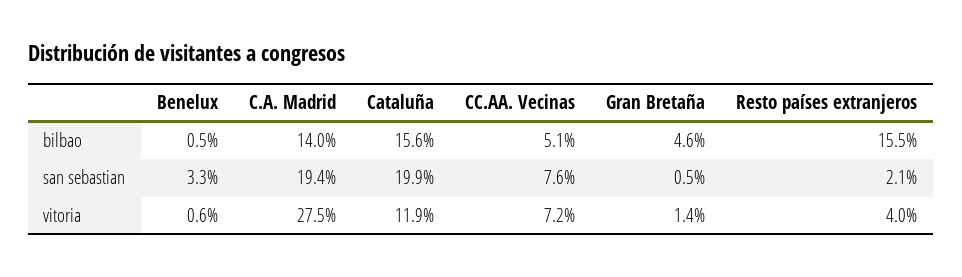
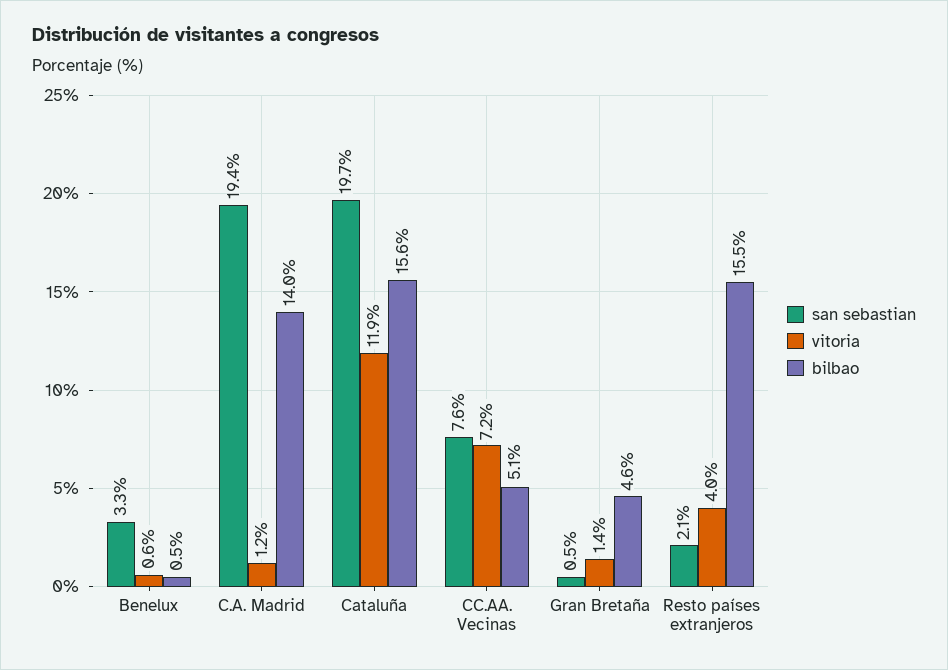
san sebastian, Cataluña: 19.9 -> 19.7
vitoria, C.A. Madrid: 27.5 -> 1.2

